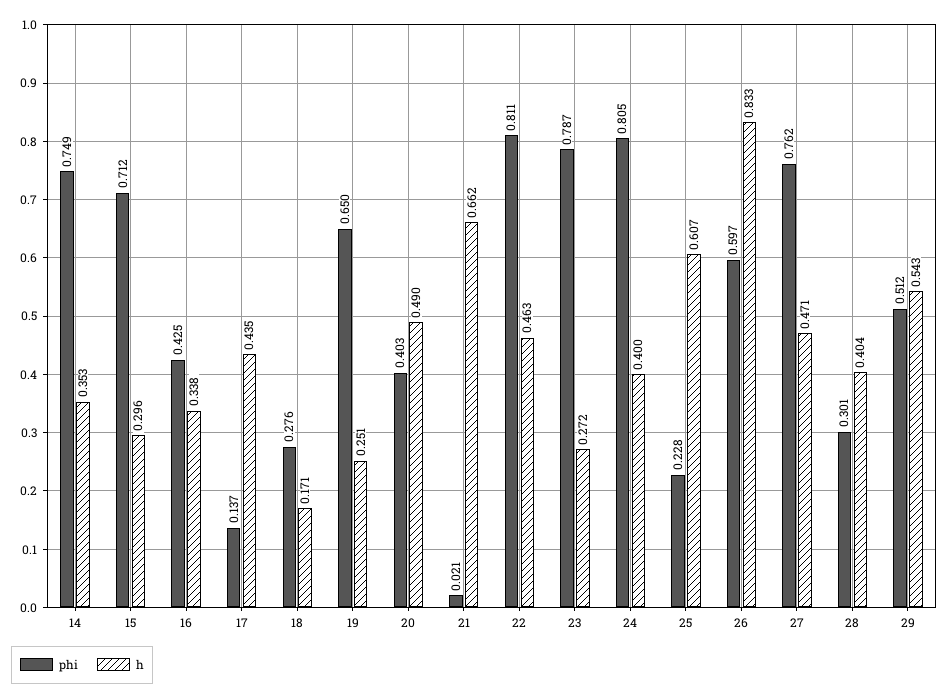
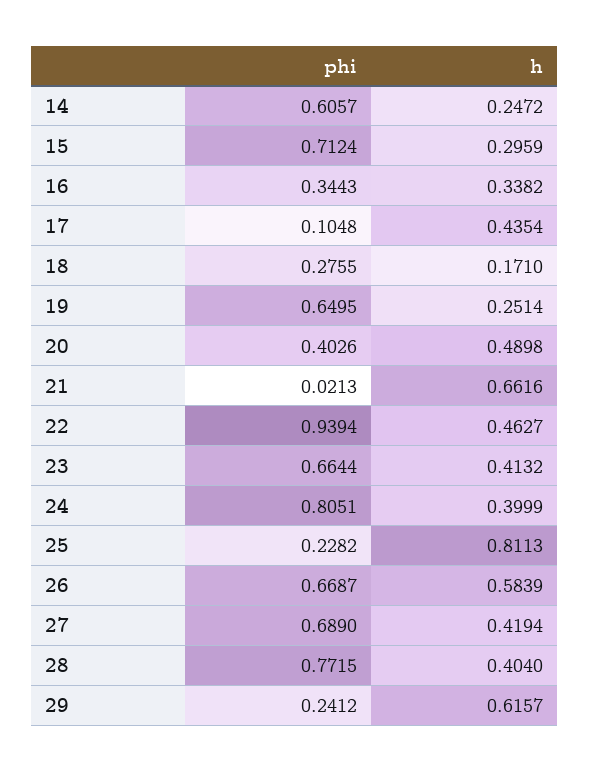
phi, 14: 0.749 -> 0.6057
h, 14: 0.353 -> 0.2472
phi, 16: 0.425 -> 0.3443
phi, 17: 0.137 -> 0.1048
phi, 22: 0.811 -> 0.9394
phi, 23: 0.787 -> 0.6644
h, 23: 0.272 -> 0.4132
h, 25: 0.607 -> 0.8113
phi, 26: 0.597 -> 0.6687
h, 26: 0.833 -> 0.5839
phi, 27: 0.762 -> 0.689
h, 27: 0.471 -> 0.4194
phi, 28: 0.301 -> 0.7715
phi, 29: 0.512 -> 0.2412
h, 29: 0.543 -> 0.6157

